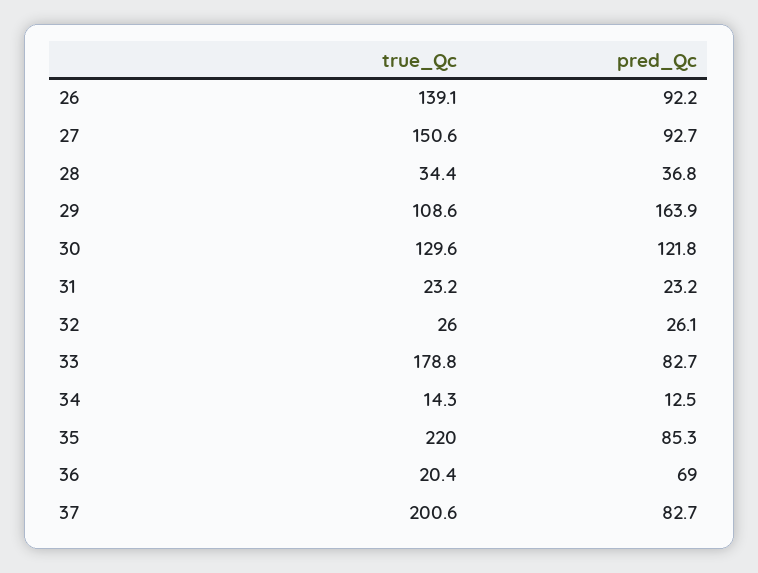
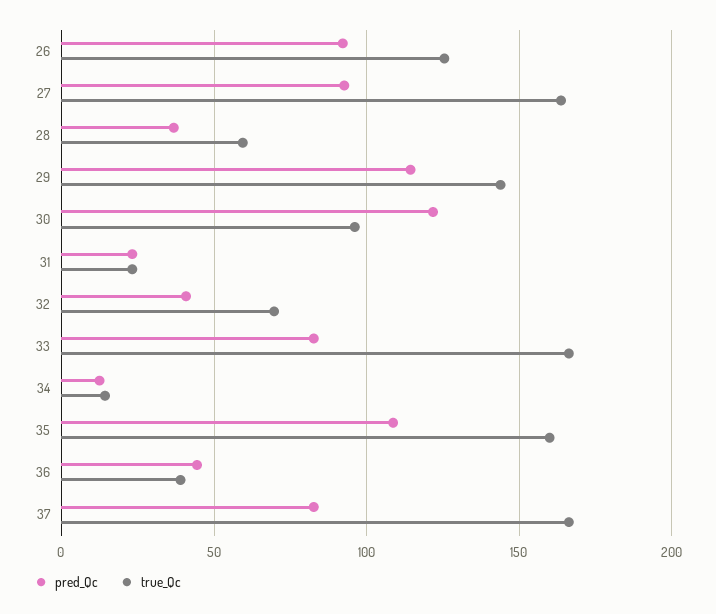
true_Qc, 26: 139.1 -> 125
true_Qc, 27: 150.6 -> 165
true_Qc, 28: 34.4 -> 60
true_Qc, 29: 108.6 -> 145
pred_Qc, 29: 163.9 -> 115
true_Qc, 30: 129.6 -> 95
true_Qc, 32: 26 -> 70
pred_Qc, 32: 26.1 -> 40
true_Qc, 33: 178.8 -> 165
true_Qc, 35: 220 -> 160
pred_Qc, 35: 85.3 -> 110
true_Qc, 36: 20.4 -> 40
pred_Qc, 36: 69 -> 45
true_Qc, 37: 200.6 -> 165

